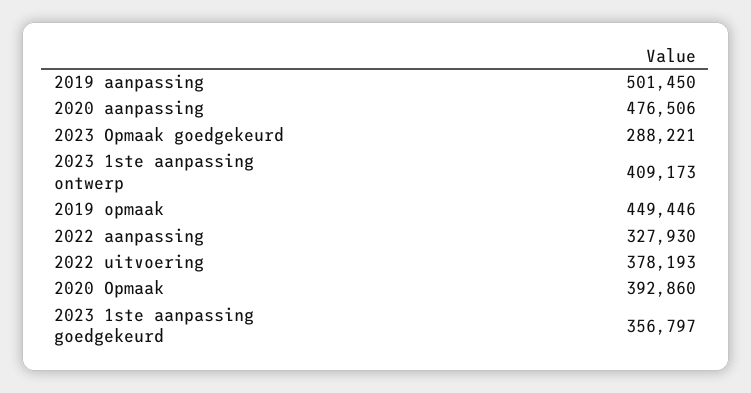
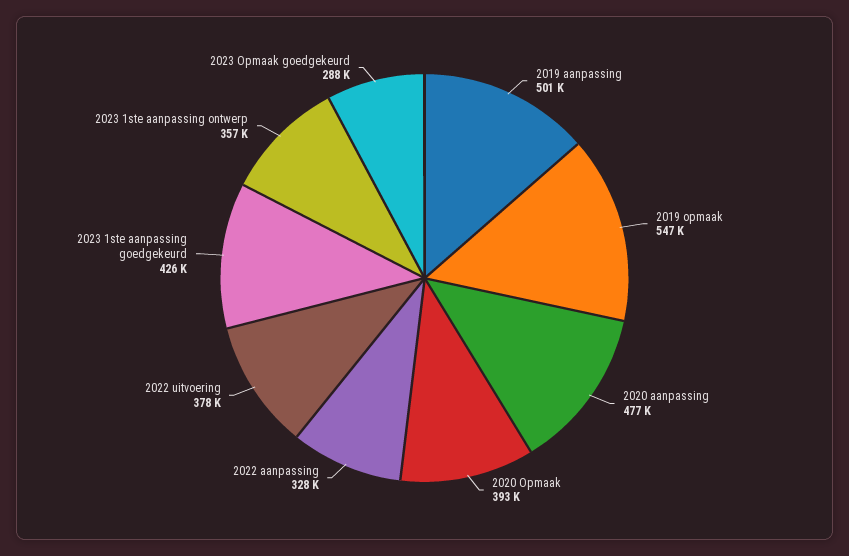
2023 1ste aanpassing ontwerp: 409173 -> 357000
2019 opmaak: 449446 -> 547000
2023 1ste aanpassing goedgekeurd: 356797 -> 426000

